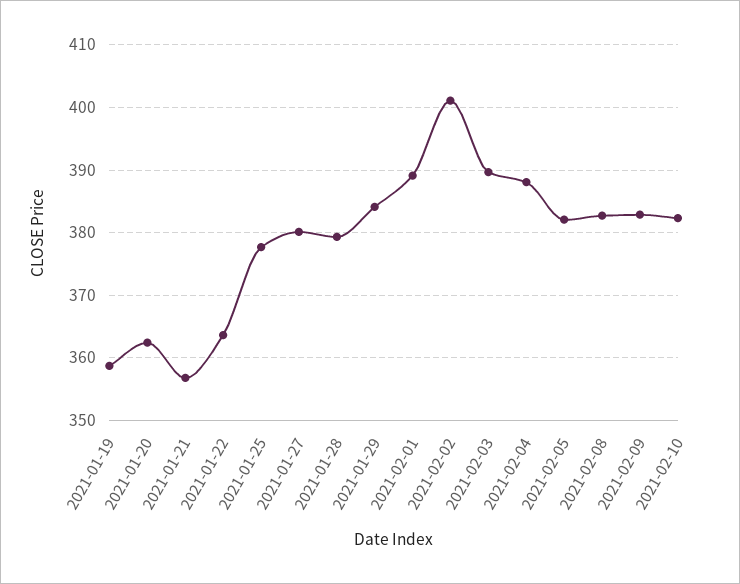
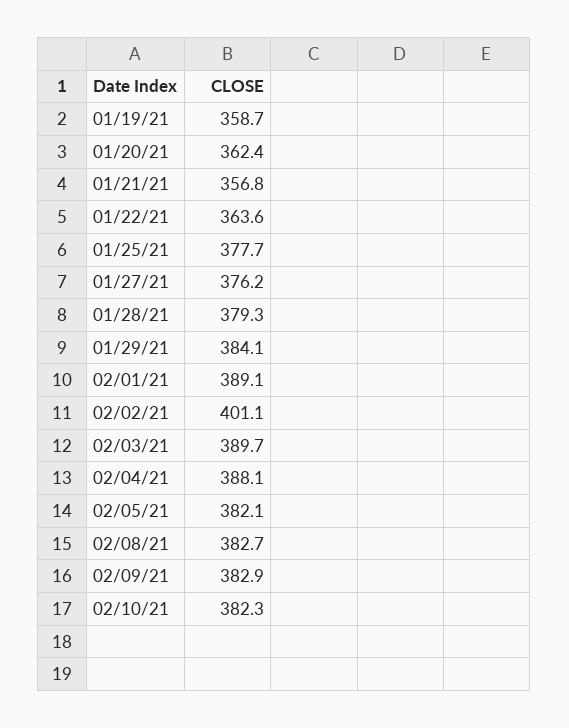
2021-01-27: 380 -> 376.2

